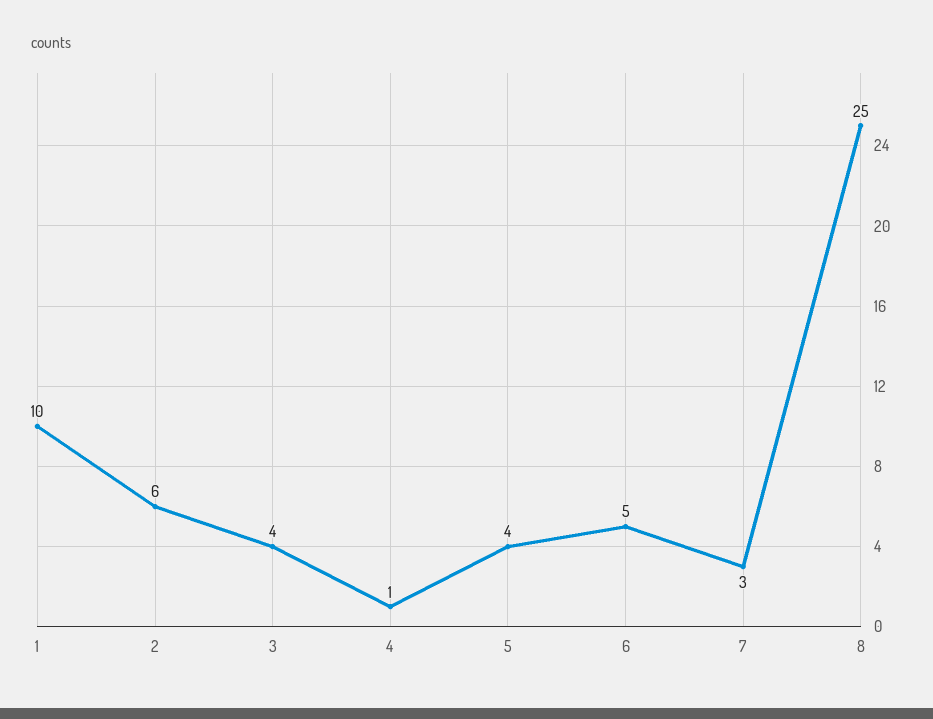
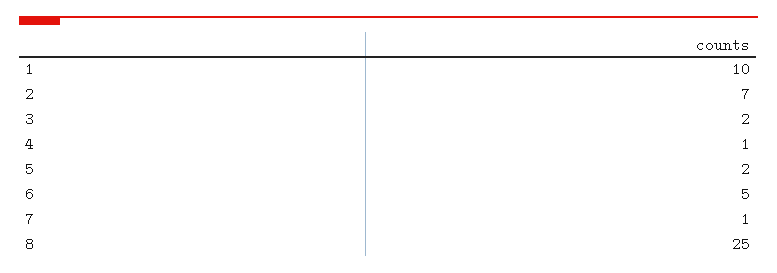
2: 6 -> 7
3: 4 -> 2
5: 4 -> 2
7: 3 -> 1

